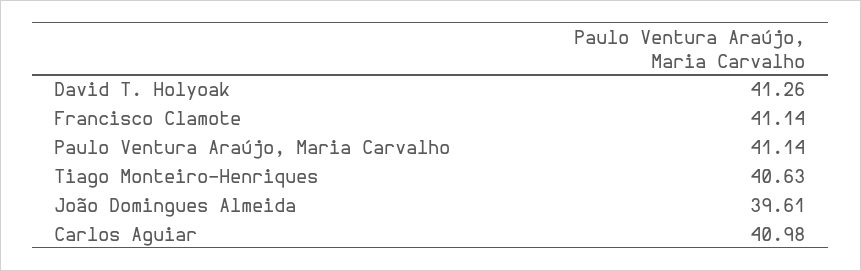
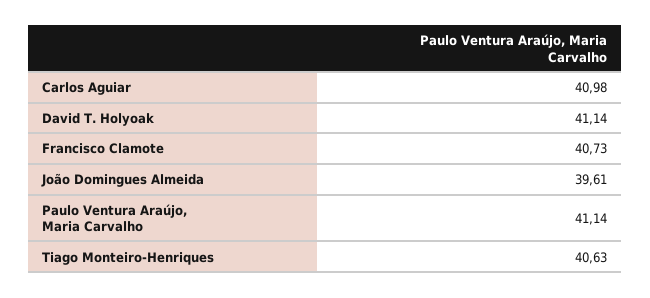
David T. Holyoak: 41.26 -> 41.14
Francisco Clamote: 41.14 -> 40.73

